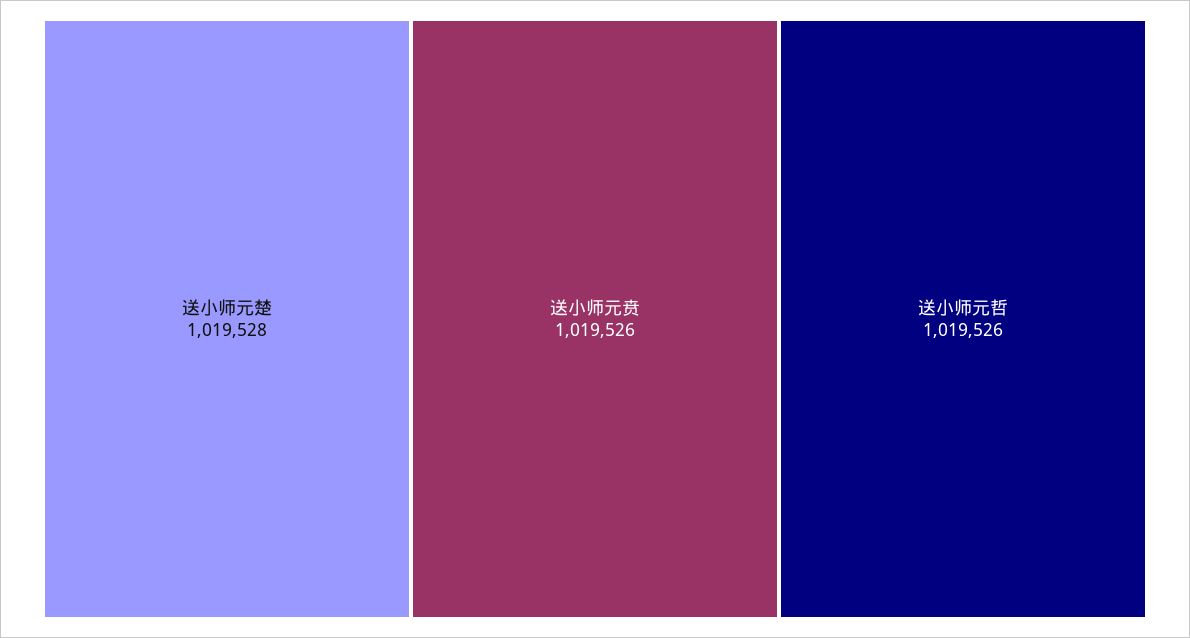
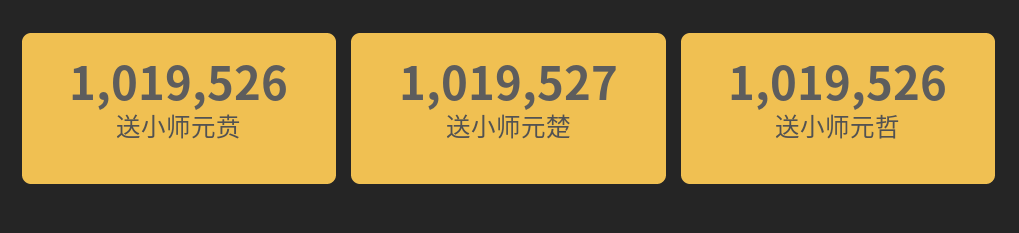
送小师元楚: 1019528 -> 1019527

